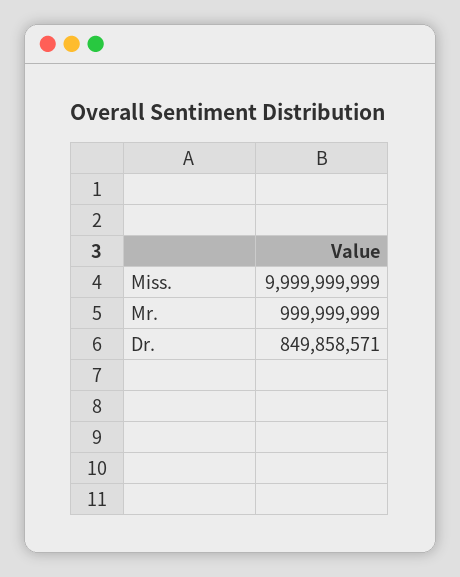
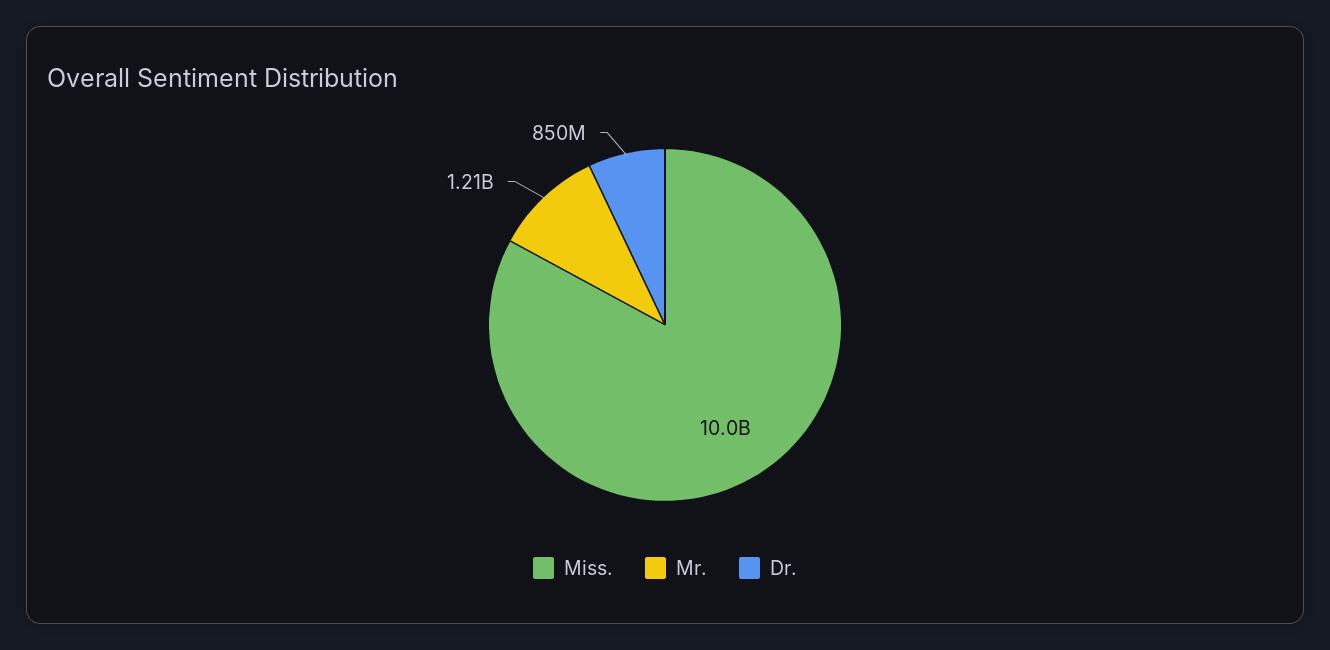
Mr.: 999999999 -> 1210000000

